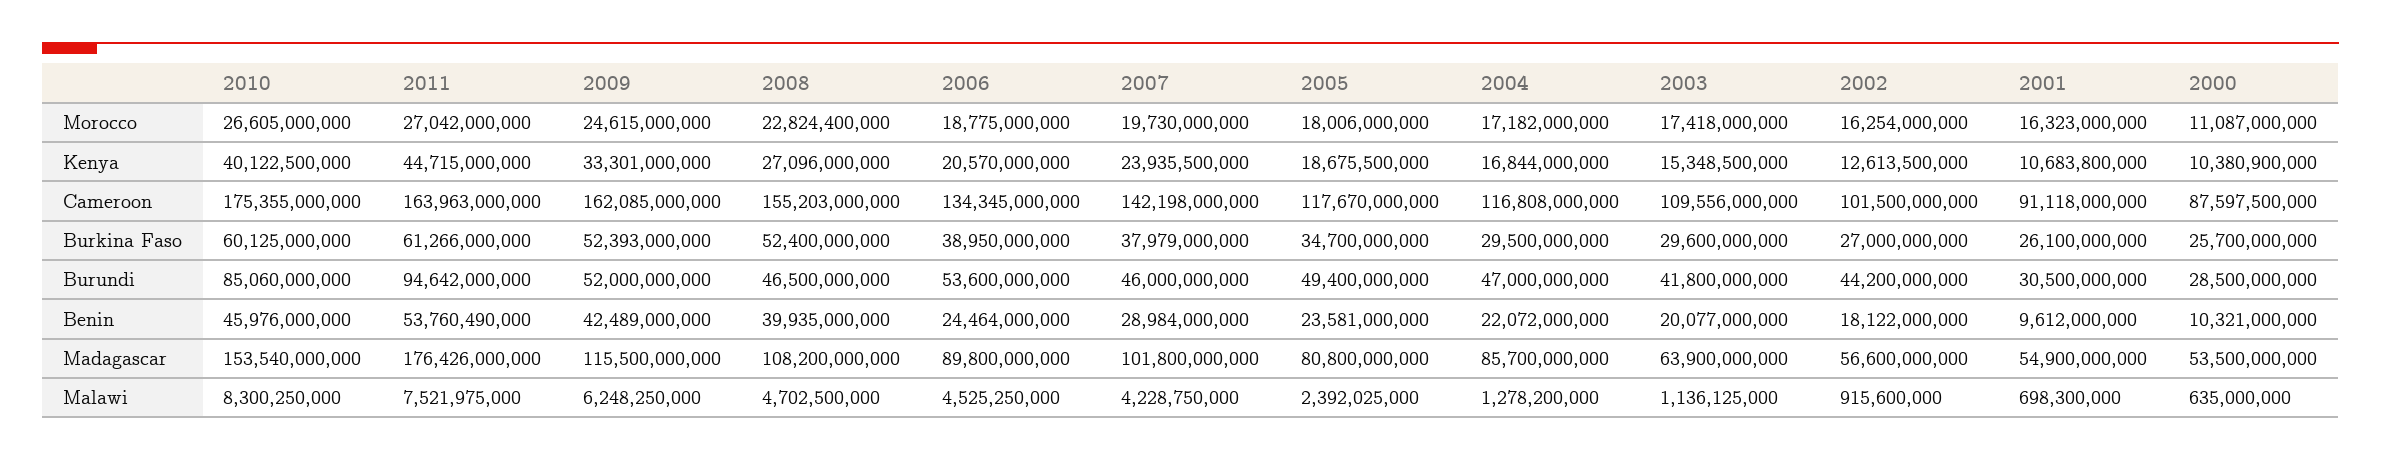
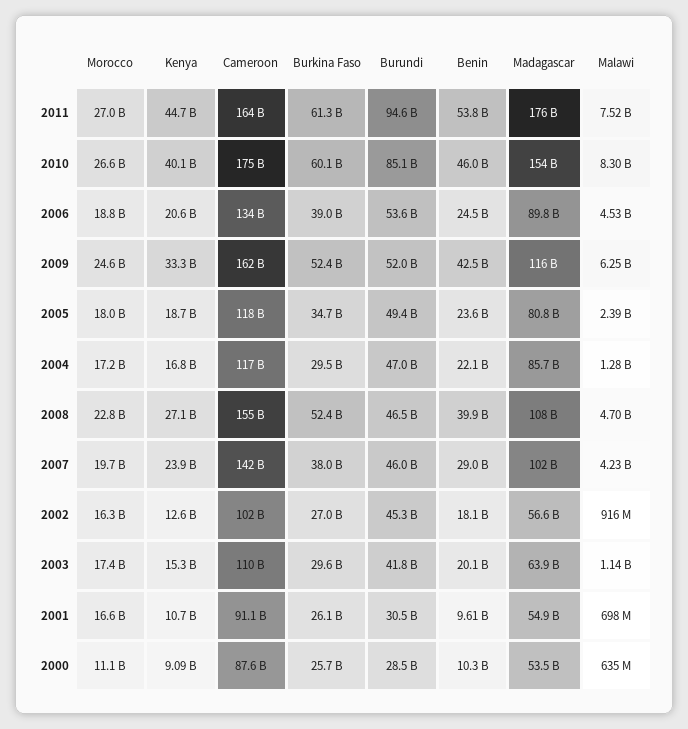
2001, Morocco: 16323000000 -> 16600000000
2000, Kenya: 10380900000 -> 9090000000
2002, Burundi: 44200000000 -> 45300000000

